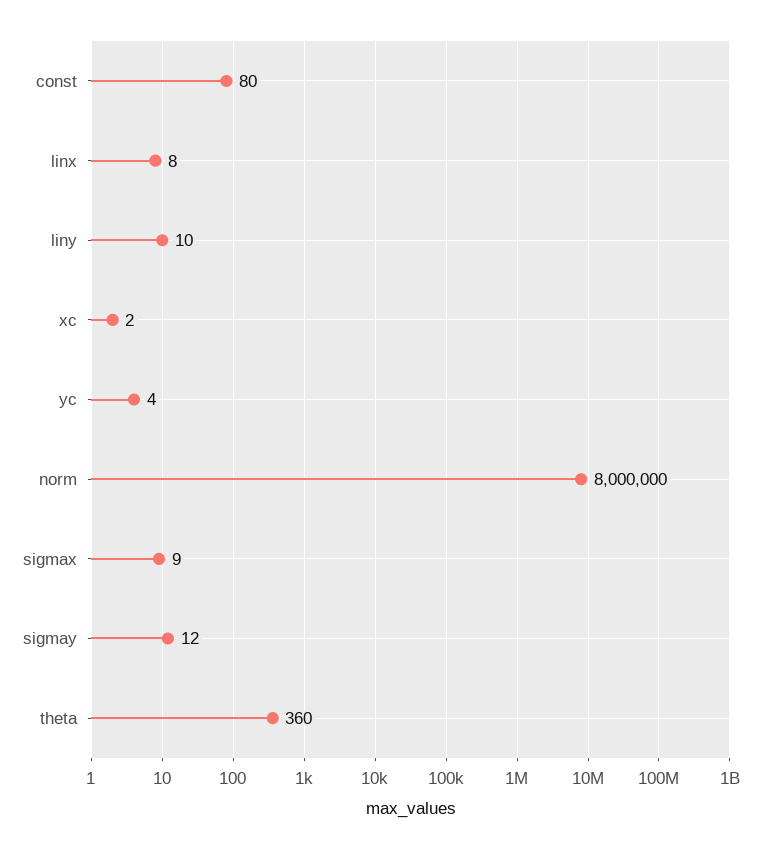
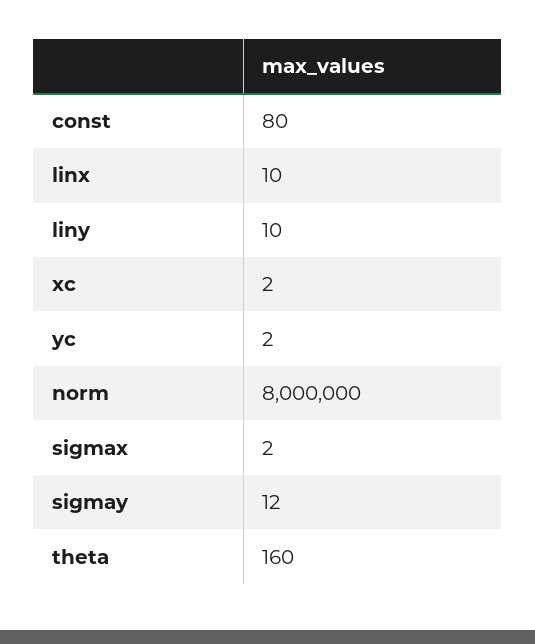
linx: 8 -> 10
yc: 4 -> 2
sigmax: 9 -> 2
theta: 360 -> 160

